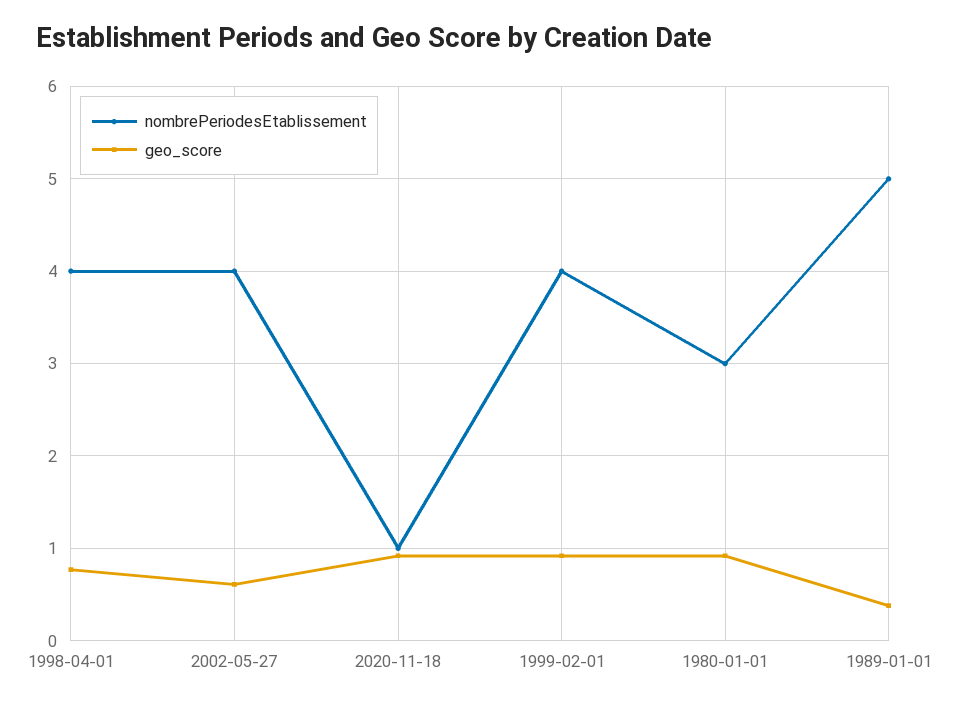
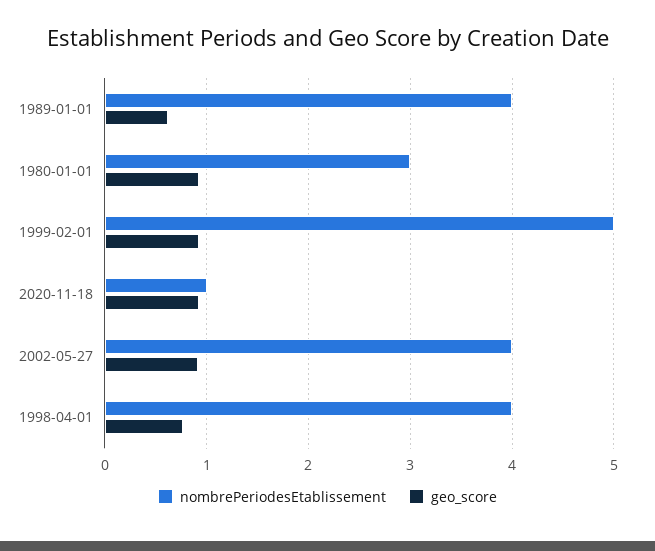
geo_score, 2002-05-27: 0.6 -> 0.9
nombrePeriodesEtablissement, 1999-02-01: 4 -> 5
nombrePeriodesEtablissement, 1989-01-01: 5 -> 4
geo_score, 1989-01-01: 0.4 -> 0.6

